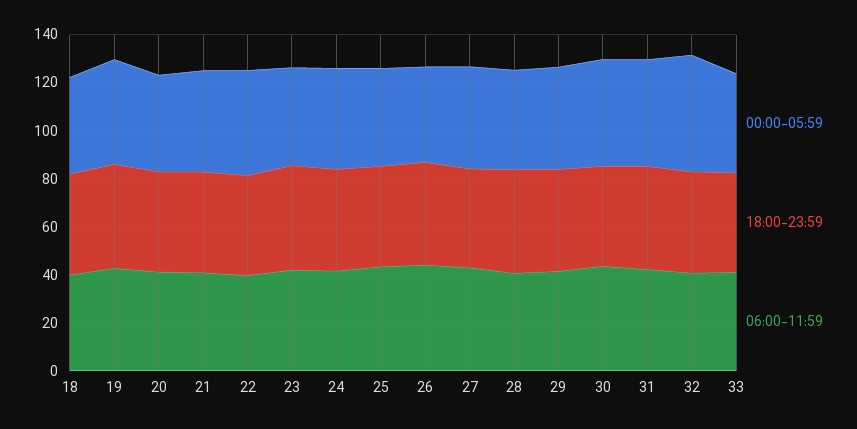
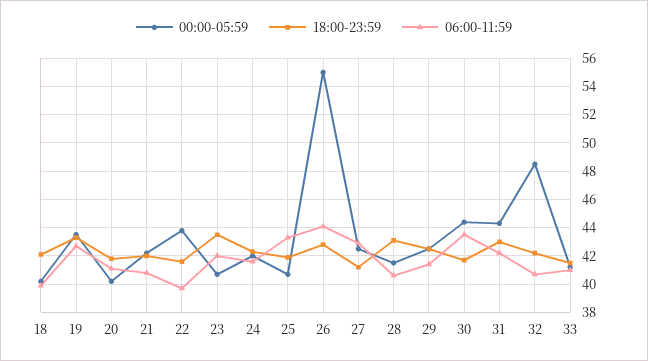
00:00-05:59, 26: 40 -> 55

